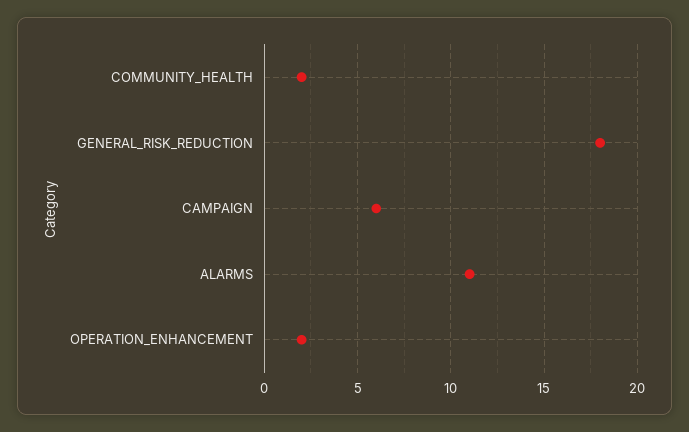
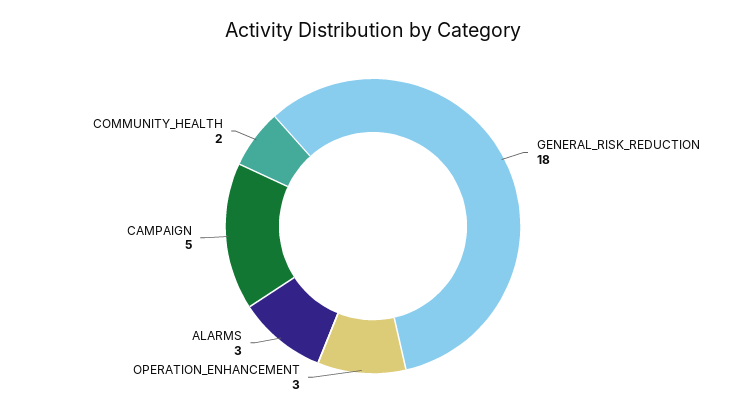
CAMPAIGN: 6 -> 5
ALARMS: 11 -> 3
OPERATION_ENHANCEMENT: 2 -> 3

